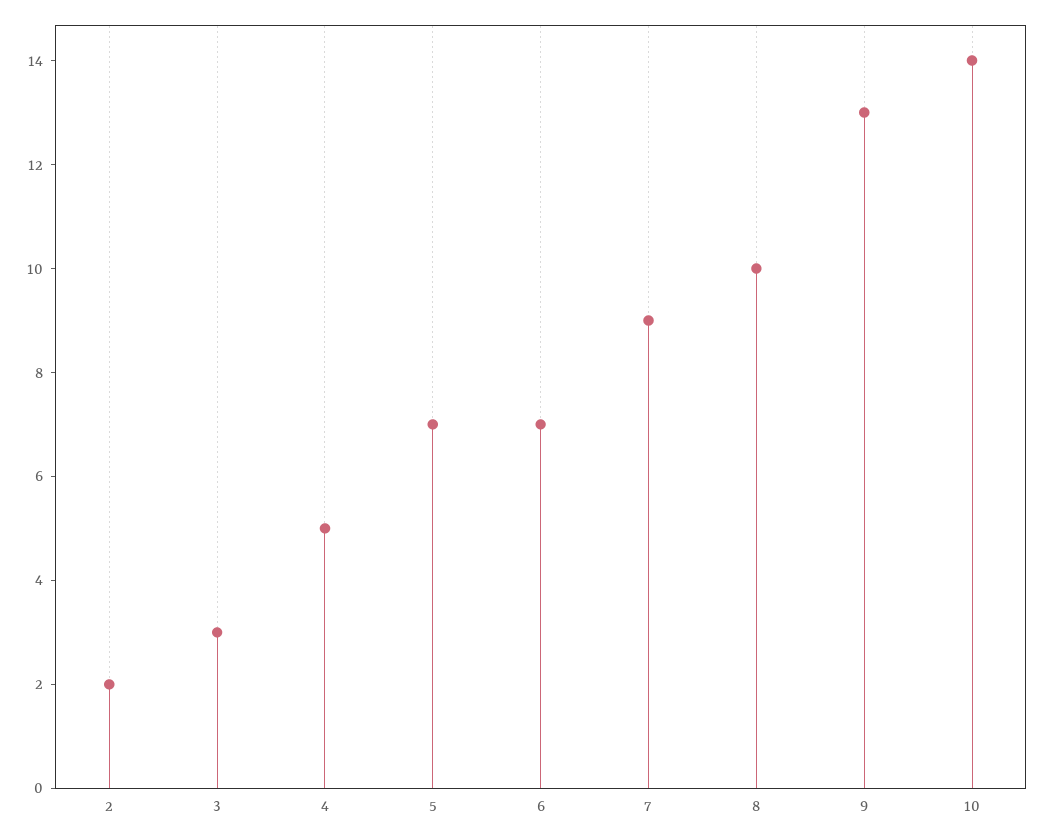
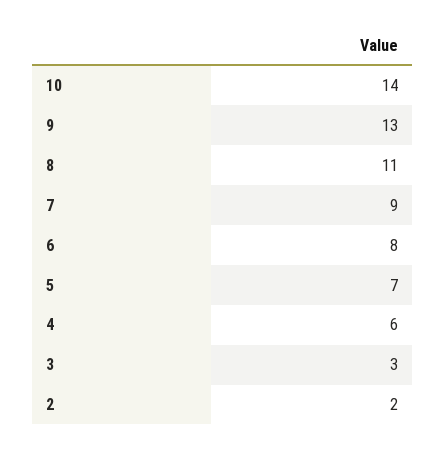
4: 5 -> 6
6: 7 -> 8
8: 10 -> 11

